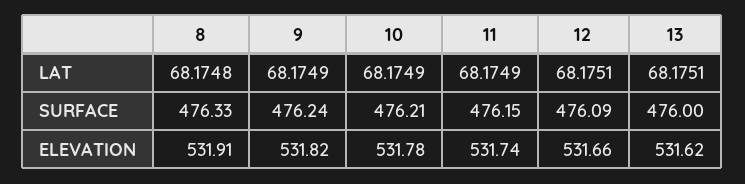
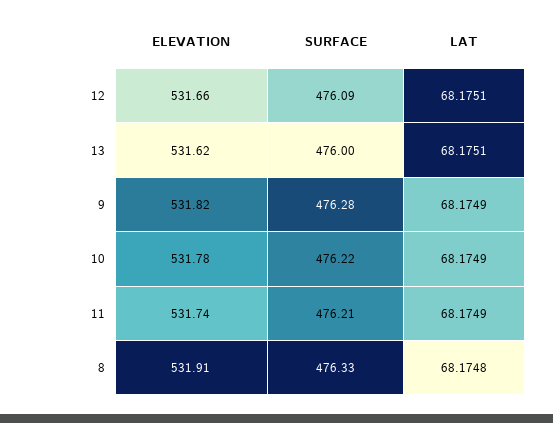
9, SURFACE: 476.24 -> 476.28
10, SURFACE: 476.21 -> 476.22
11, SURFACE: 476.15 -> 476.21

